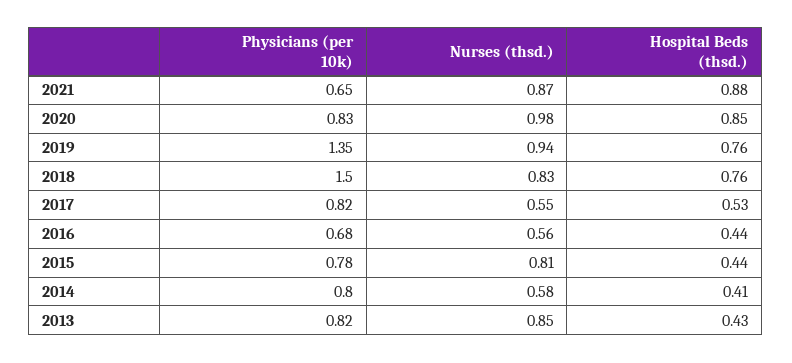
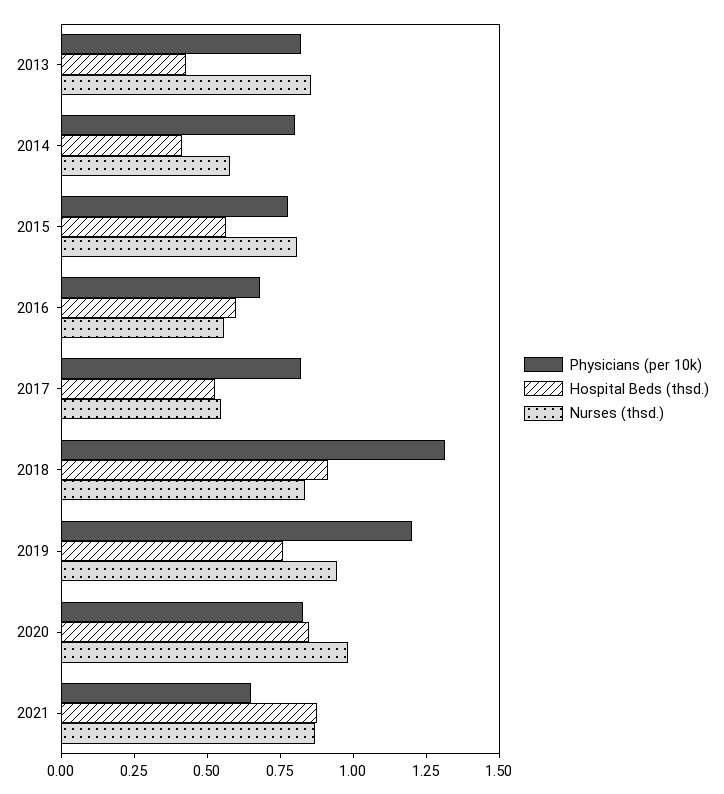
Physicians (per 10k), 2019: 1.35 -> 1.2
Physicians (per 10k), 2018: 1.5 -> 1.3
Hospital Beds (thsd.), 2018: 0.76 -> 0.9
Hospital Beds (thsd.), 2016: 0.44 -> 0.6
Hospital Beds (thsd.), 2015: 0.44 -> 0.55

